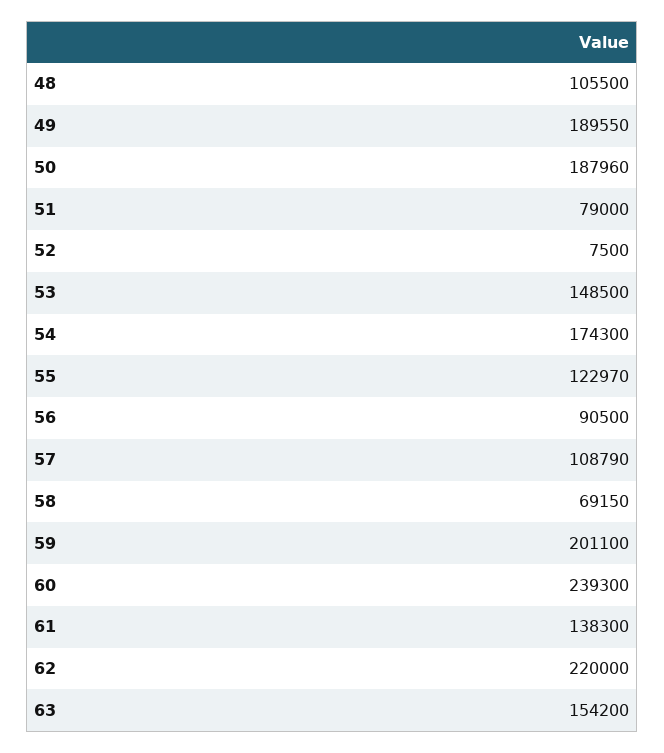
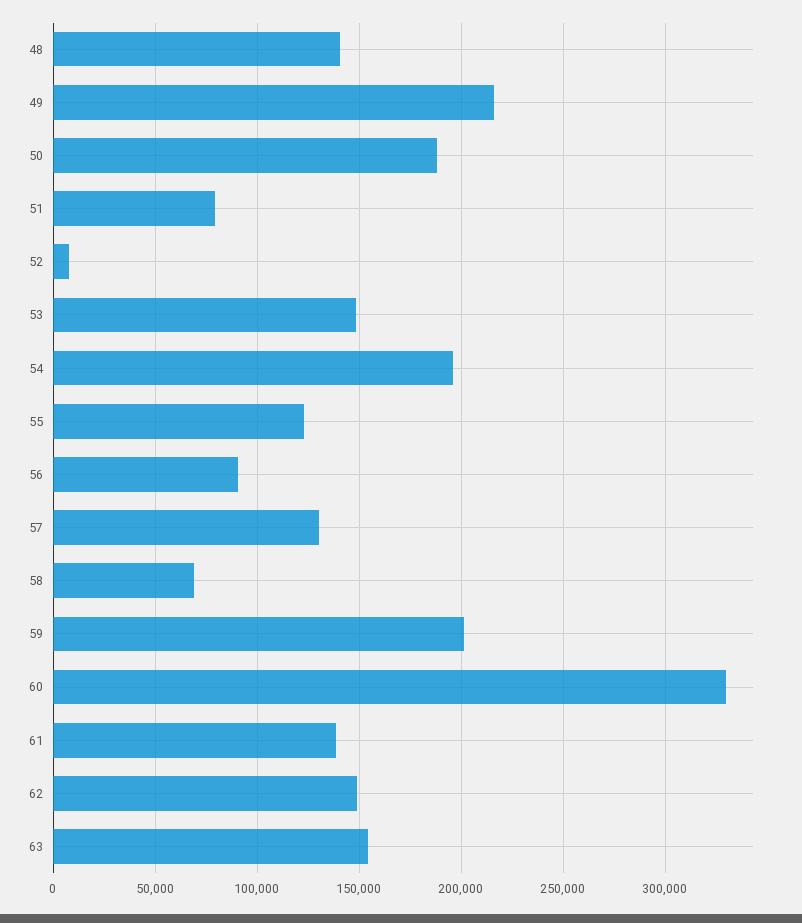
48: 105500 -> 140000
49: 189550 -> 215000
54: 174300 -> 195000
57: 108790 -> 130000
60: 239300 -> 330000
62: 220000 -> 150000

